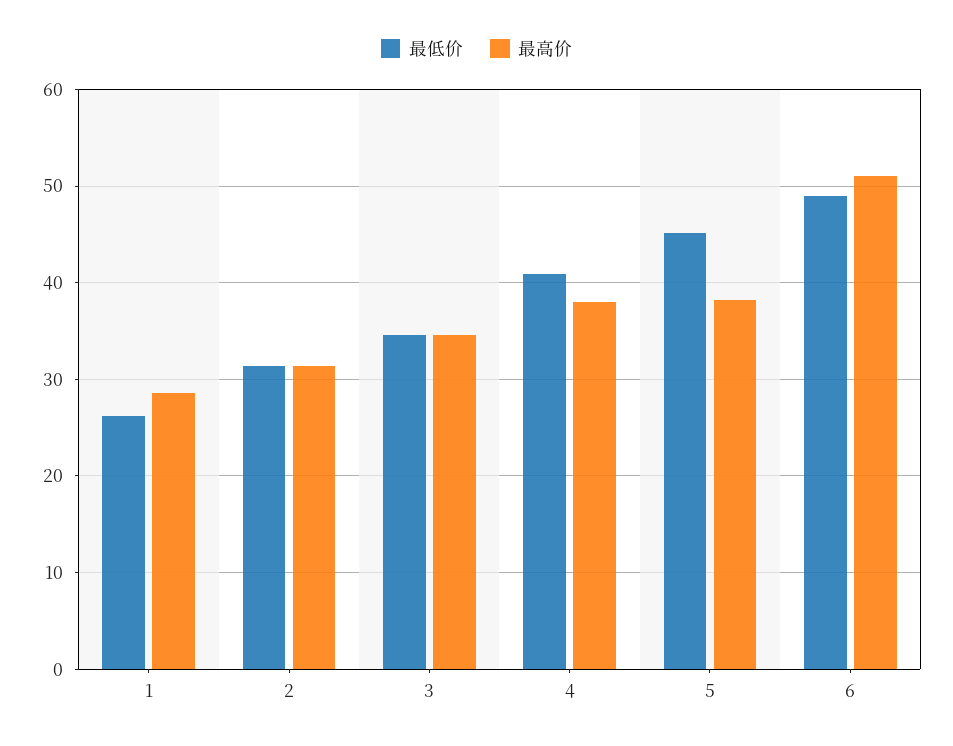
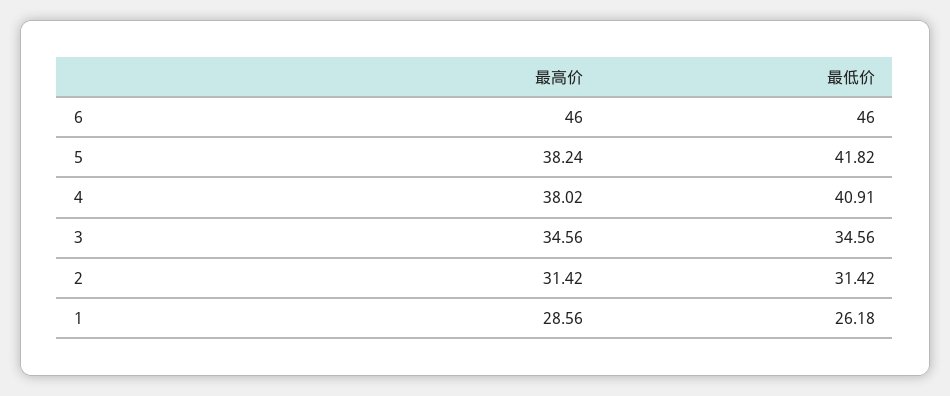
最低价, 5: 45 -> 41.82
最低价, 6: 49 -> 46
最高价, 6: 51 -> 46

